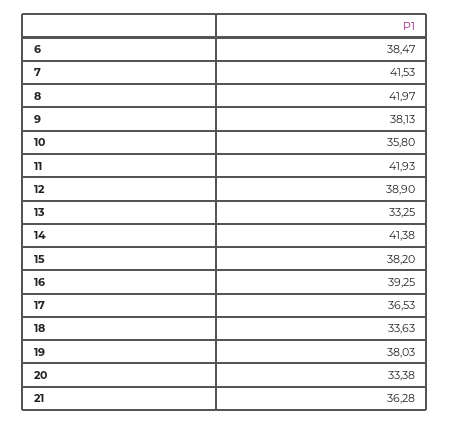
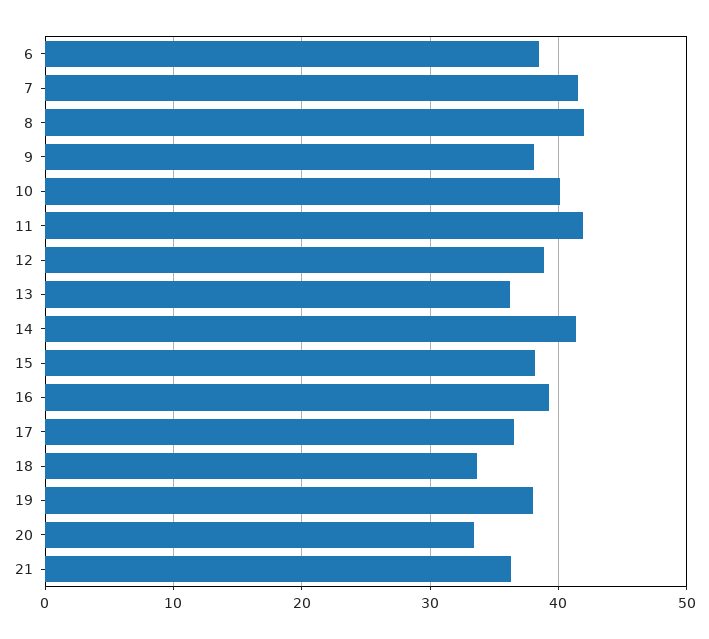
10: 35.8 -> 40
13: 33.25 -> 36

